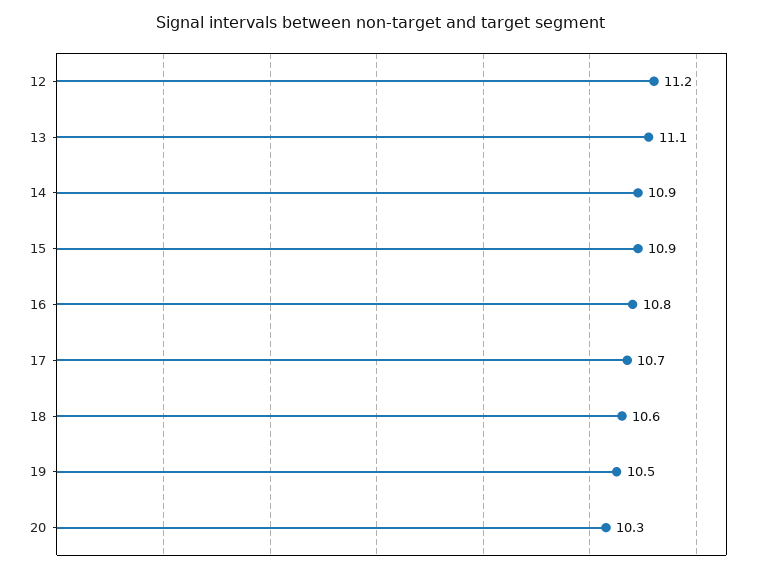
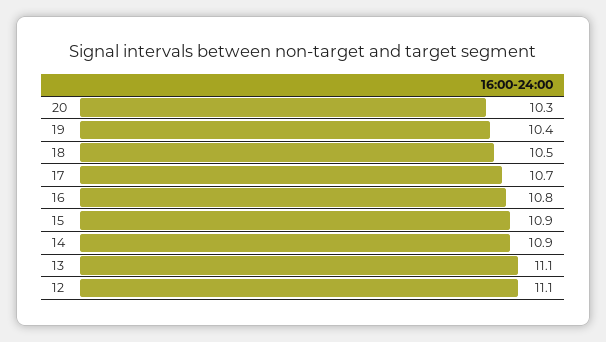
12: 11.2 -> 11.1
18: 10.6 -> 10.5
19: 10.5 -> 10.4

